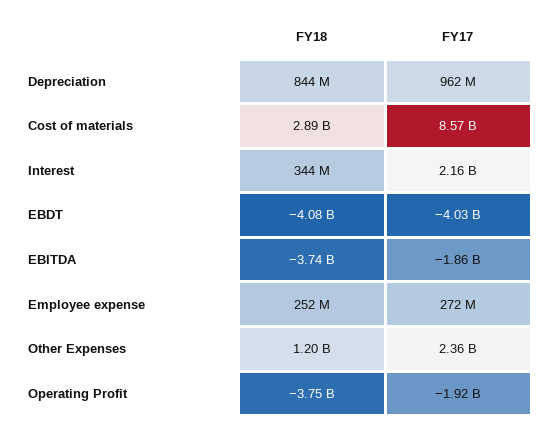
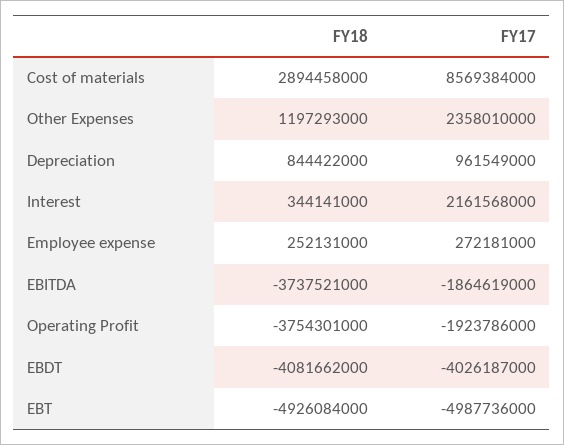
FY18, EBT: none -> -4926084000
FY17, EBT: none -> -4987736000

